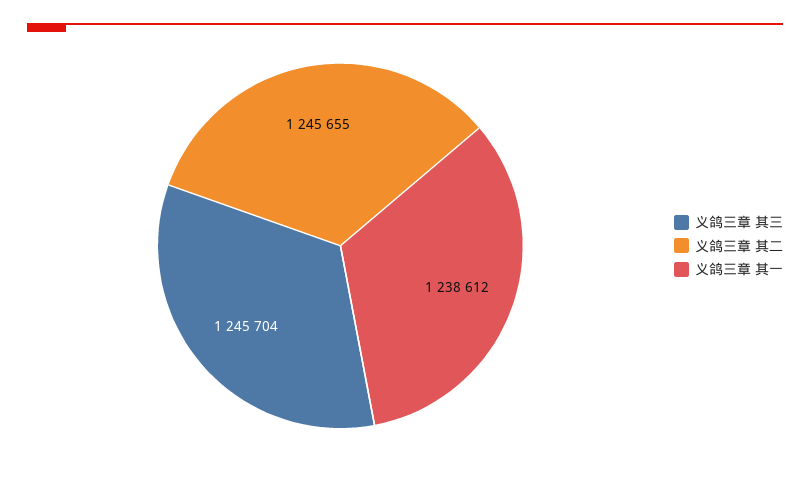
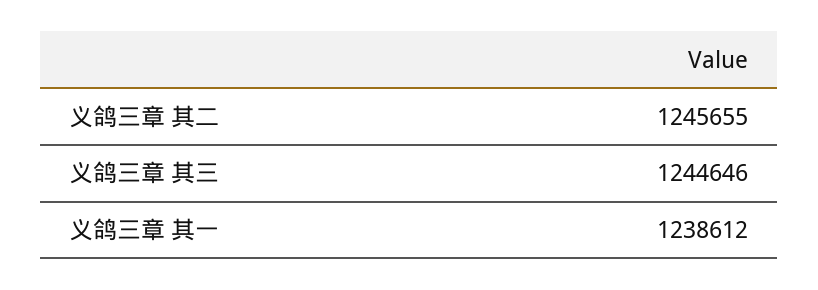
义鸽三章 其三: 1245704 -> 1244646

